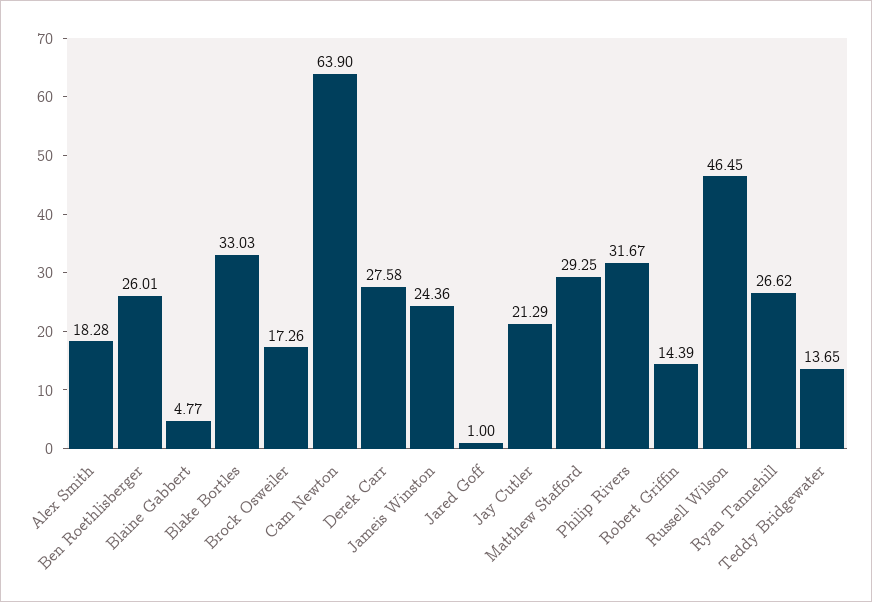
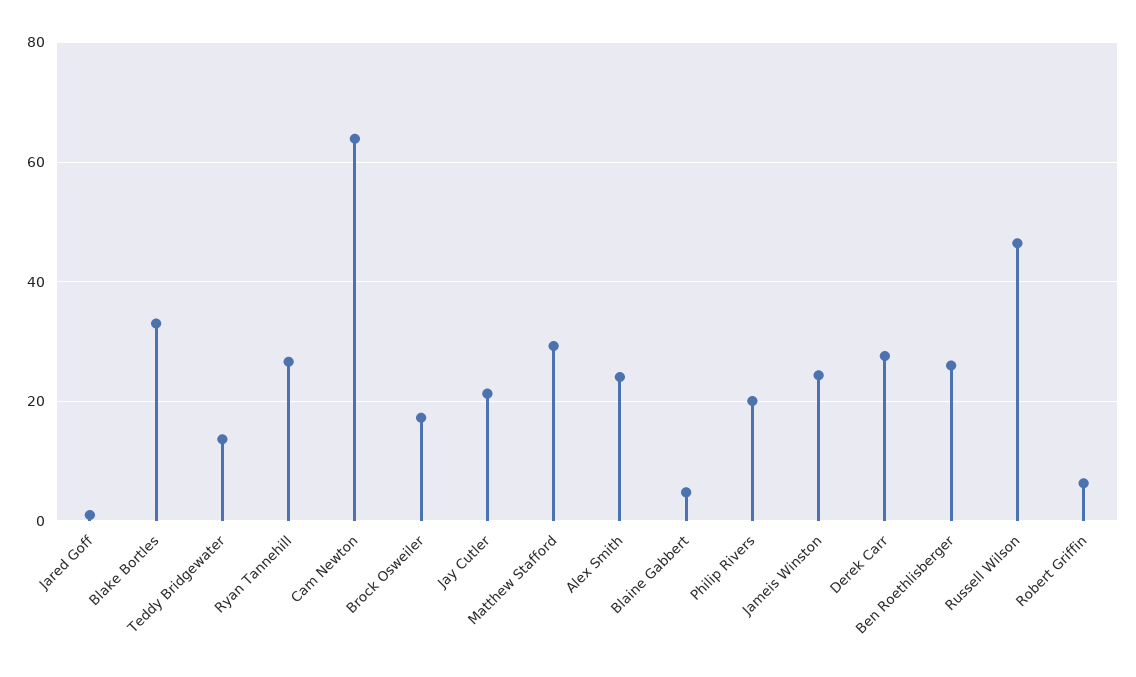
Alex Smith: 18.28 -> 24
Philip Rivers: 31.67 -> 20
Robert Griffin: 14.39 -> 6

